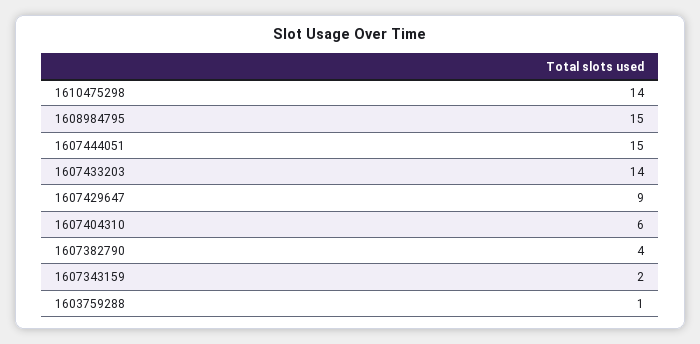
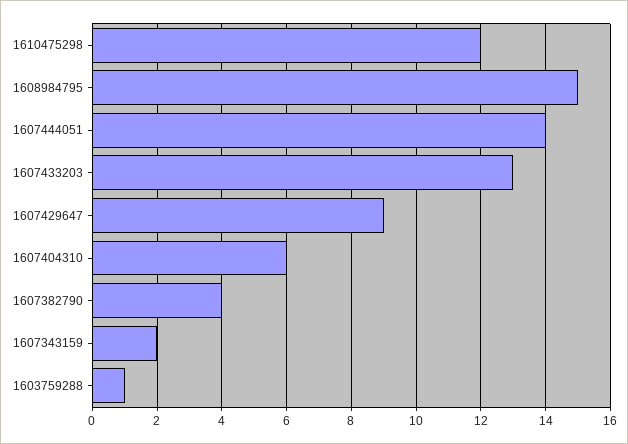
1610475298: 14 -> 12
1607444051: 15 -> 14
1607433203: 14 -> 13

